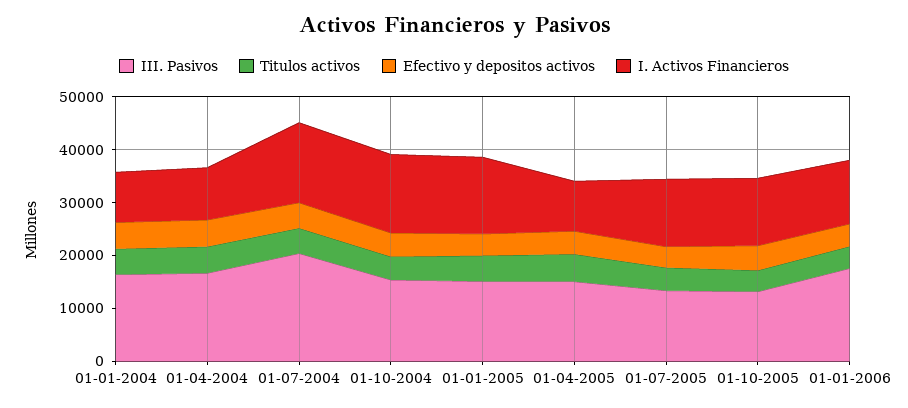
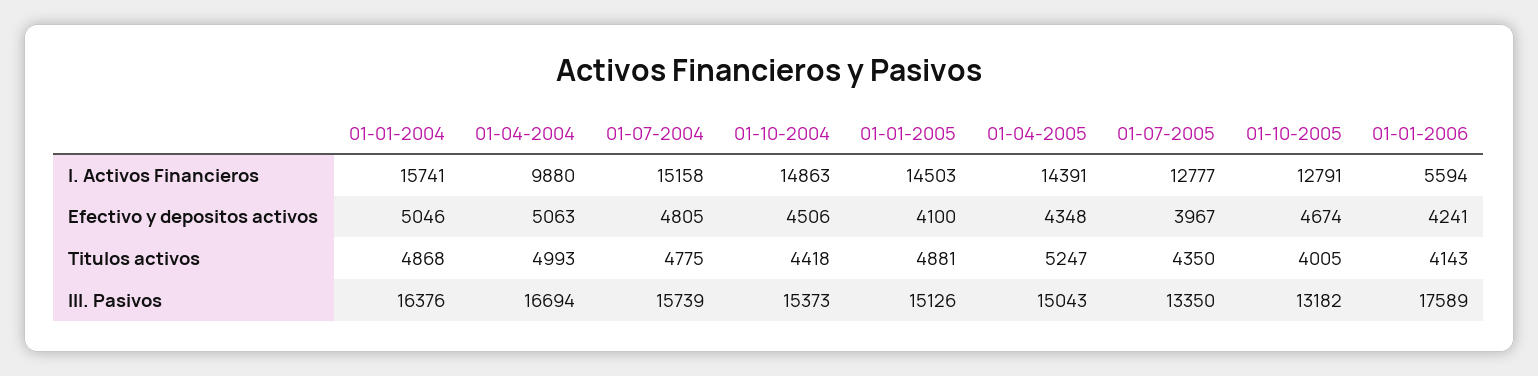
I. Activos Financieros, 01-01-2004: 10000 -> 15741
III. Pasivos, 01-07-2004: 20000 -> 15739
I. Activos Financieros, 01-04-2005: 10000 -> 14391
I. Activos Financieros, 01-01-2006: 12000 -> 5594

